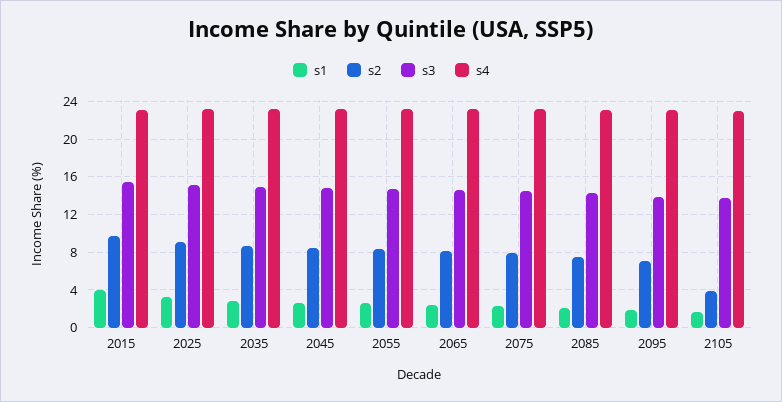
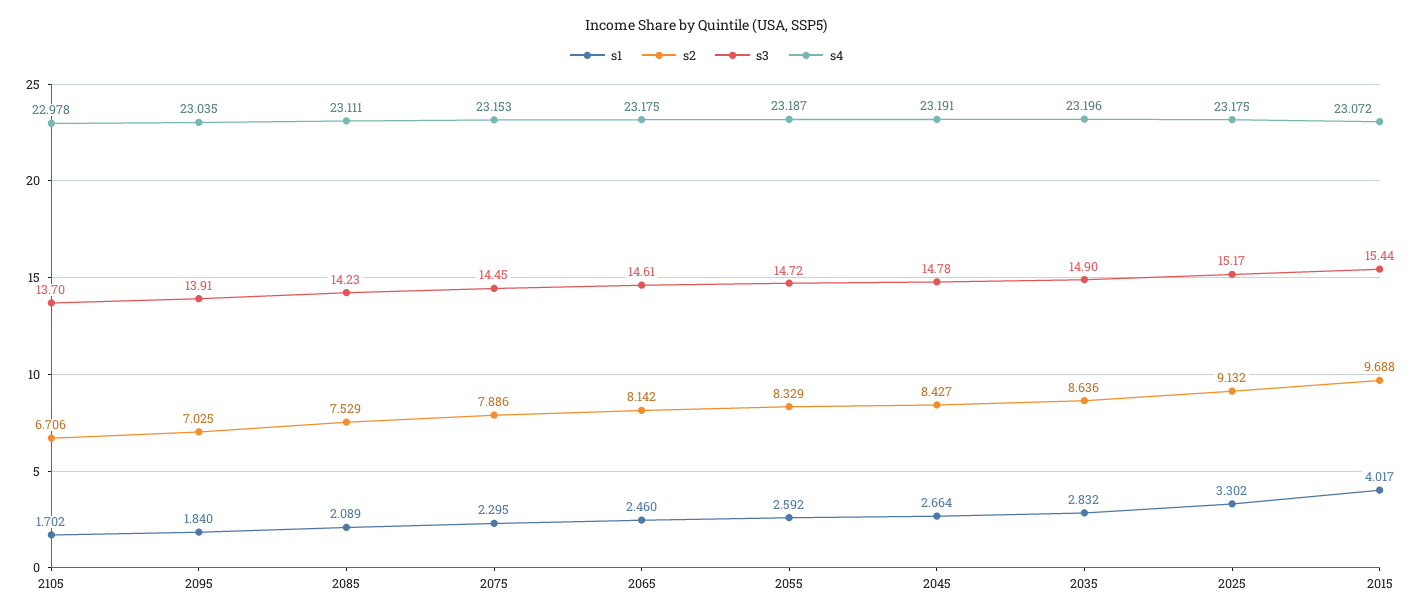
s2, 2105: 4 -> 6.706

